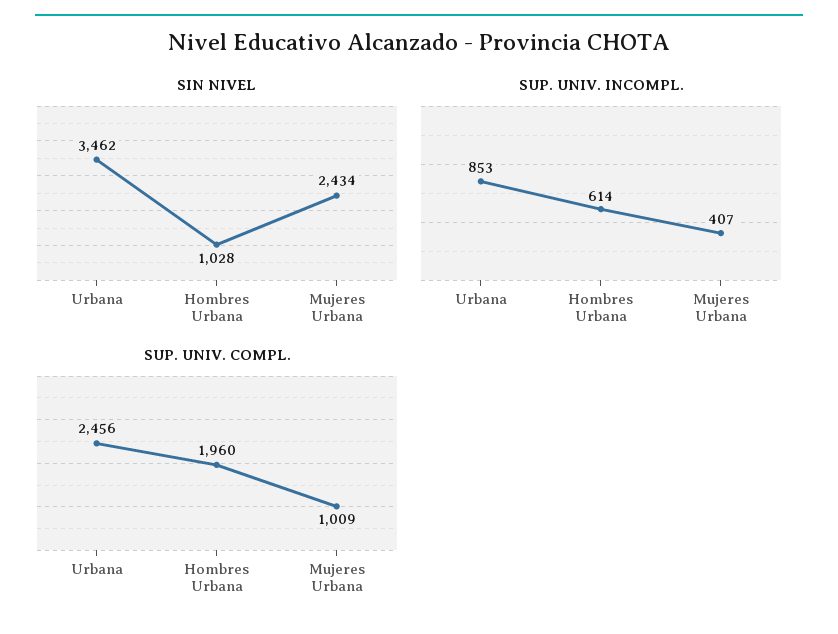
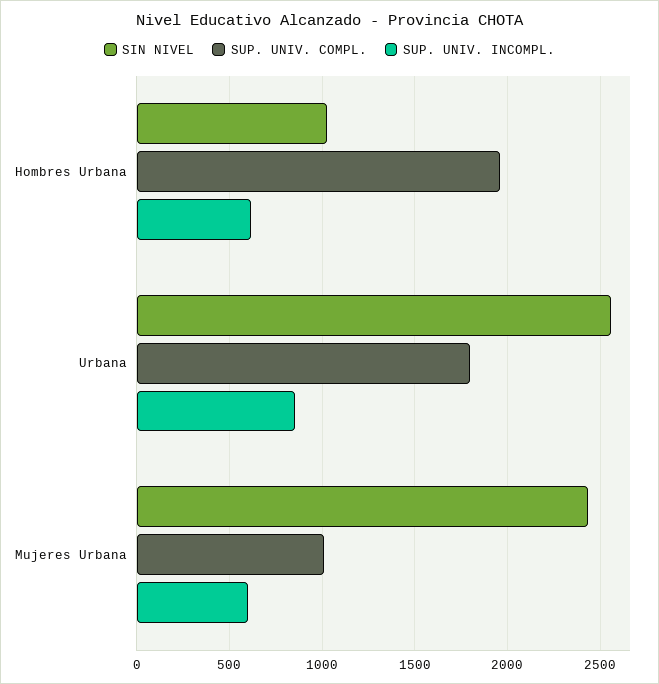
SIN NIVEL, Urbana: 3462 -> 2550
SUP. UNIV. INCOMPL., Mujeres Urbana: 407 -> 600
SUP. UNIV. COMPL., Urbana: 2456 -> 1800

